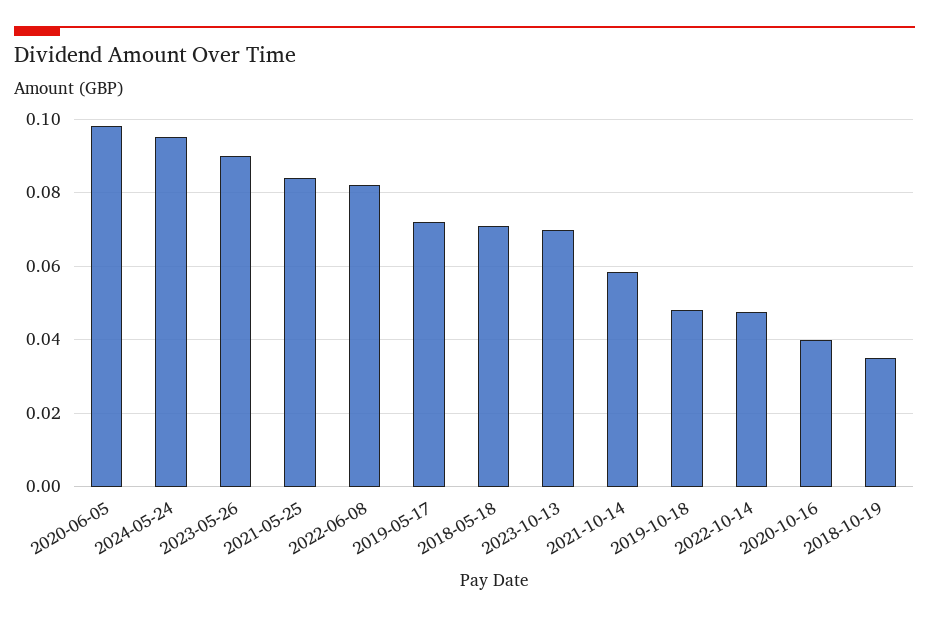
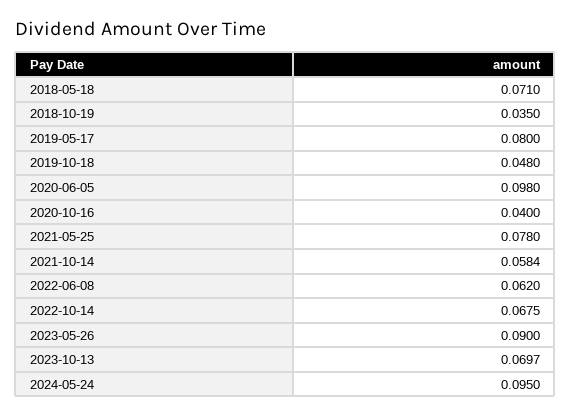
2021-05-25: 0.084 -> 0.078
2022-06-08: 0.082 -> 0.062
2019-05-17: 0.072 -> 0.08
2022-10-14: 0.048 -> 0.0675

